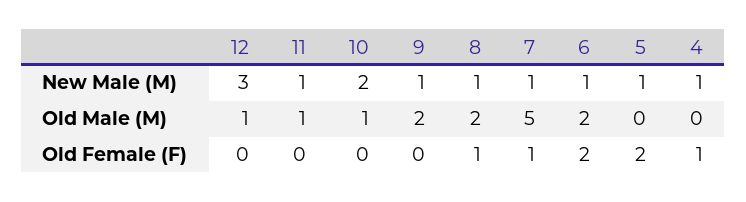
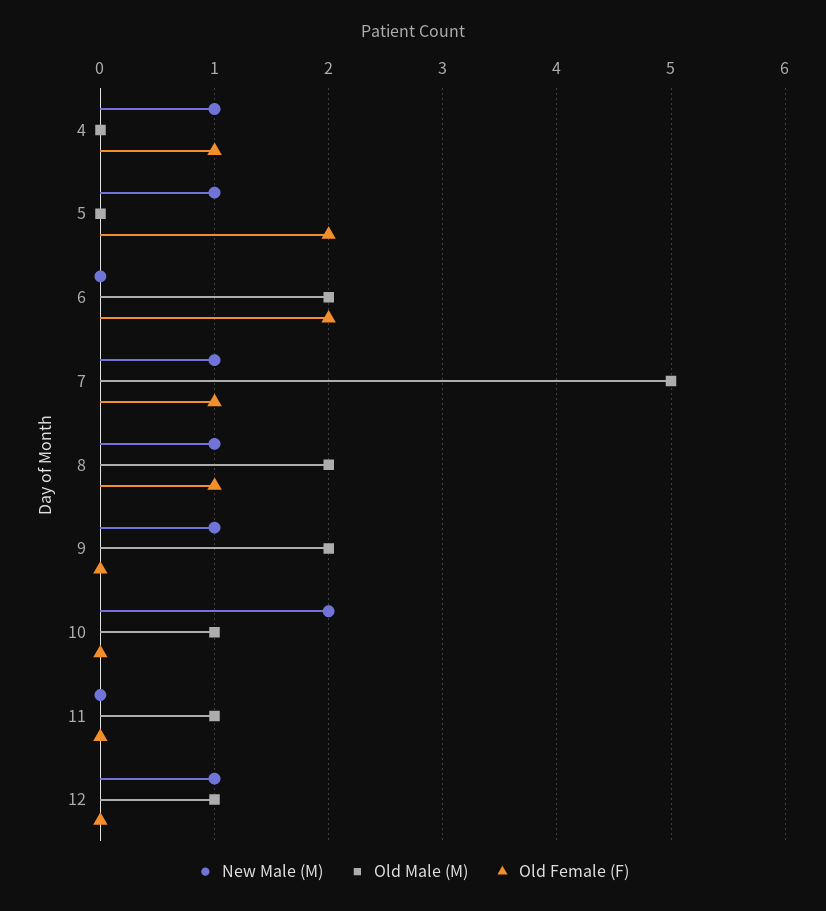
New Male (M), 12: 3 -> 1
New Male (M), 11: 1 -> 0
New Male (M), 6: 1 -> 0

